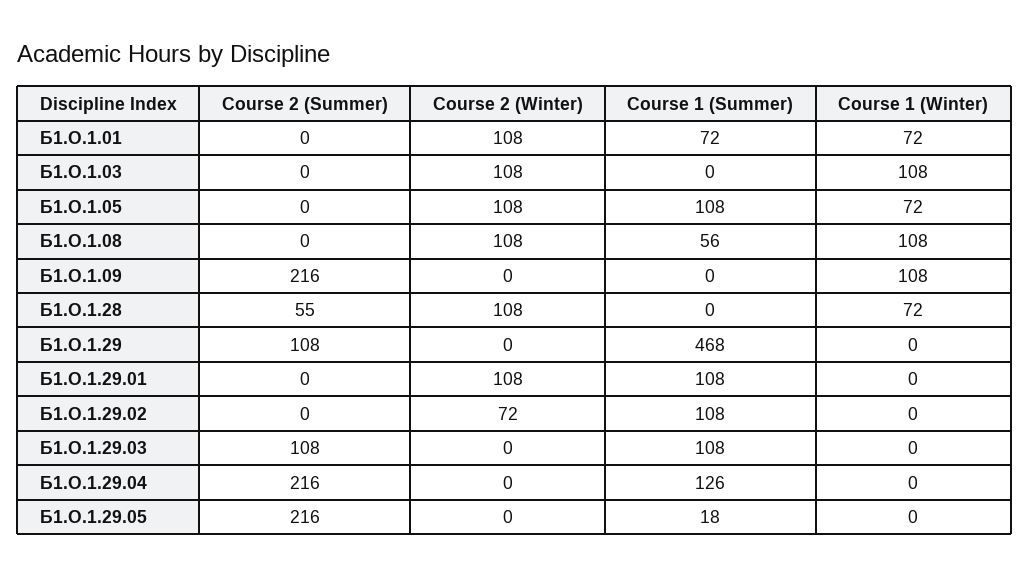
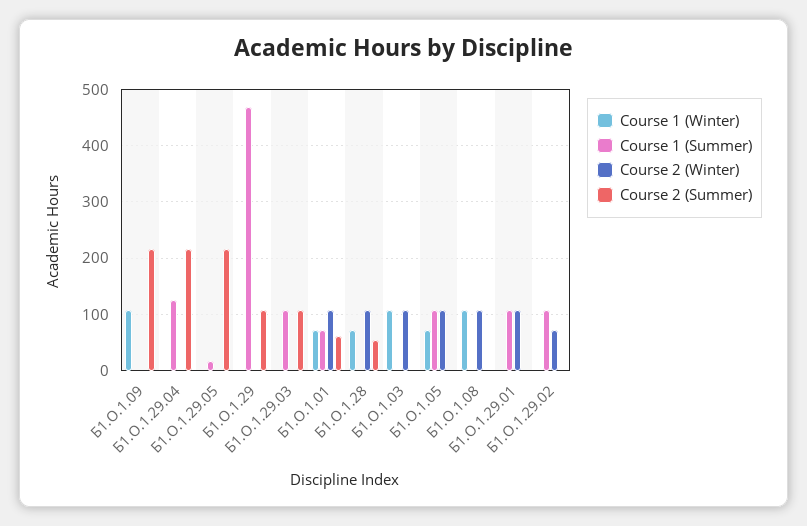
Course 2 (Summer), Б1.О.1.01: 0 -> 60
Course 1 (Summer), Б1.О.1.08: 56 -> 0

